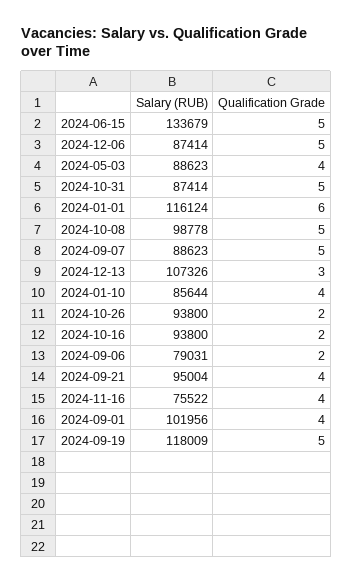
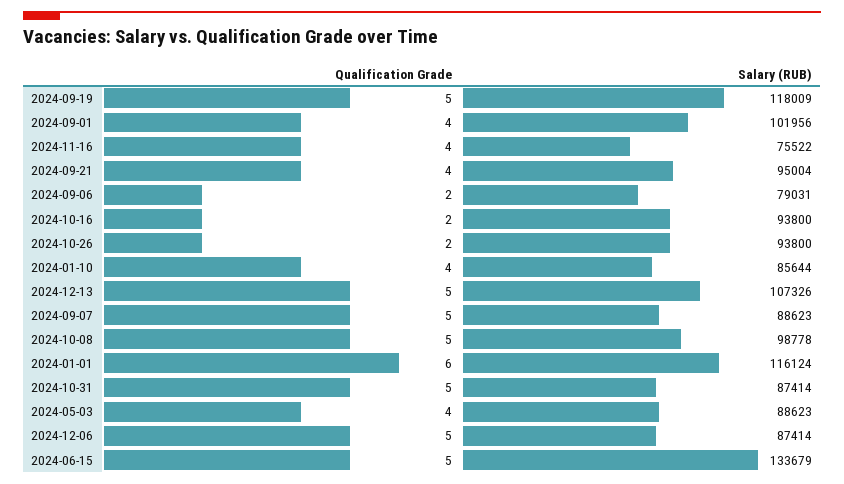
Qualification Grade, 2024-12-13: 3 -> 5

